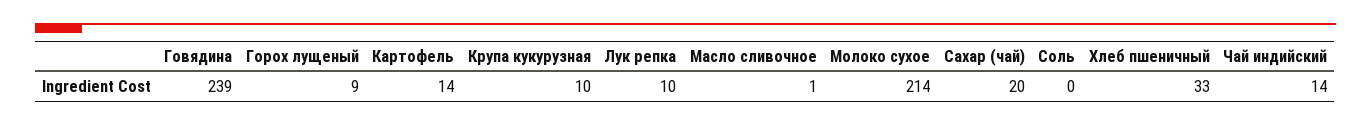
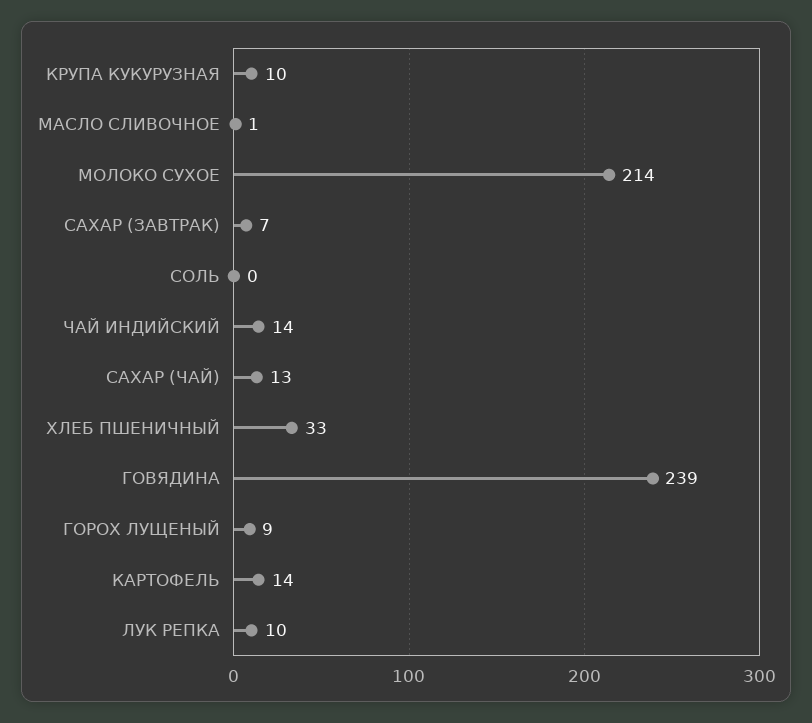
Сахар (чай): 20 -> 13
САХАР (ЗАВТРАК): none -> 7

